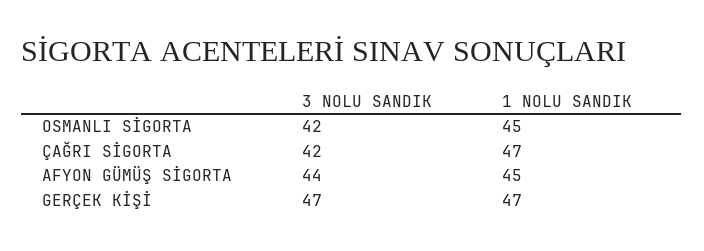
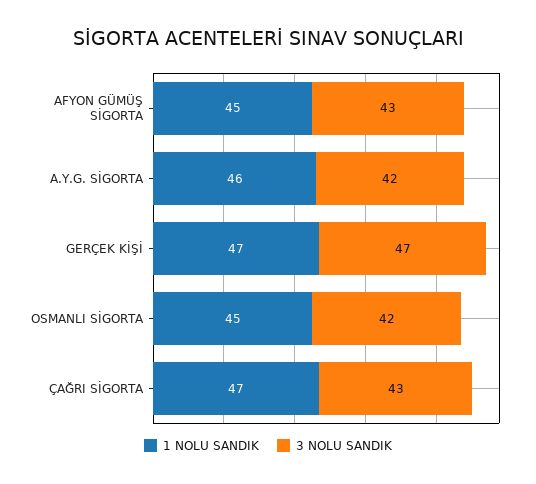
3 NOLU SANDIK, ÇAĞRI SİGORTA: 42 -> 43
3 NOLU SANDIK, AFYON GÜMÜŞ SİGORTA: 44 -> 43
1 NOLU SANDIK, A.Y.G. SİGORTA: none -> 46
3 NOLU SANDIK, A.Y.G. SİGORTA: none -> 42

